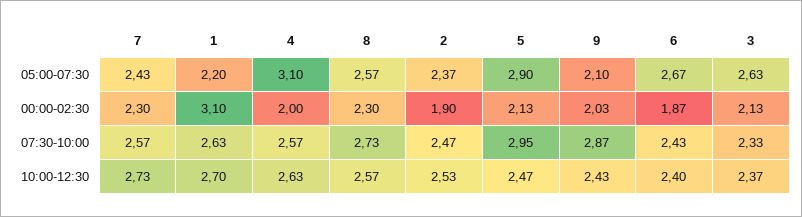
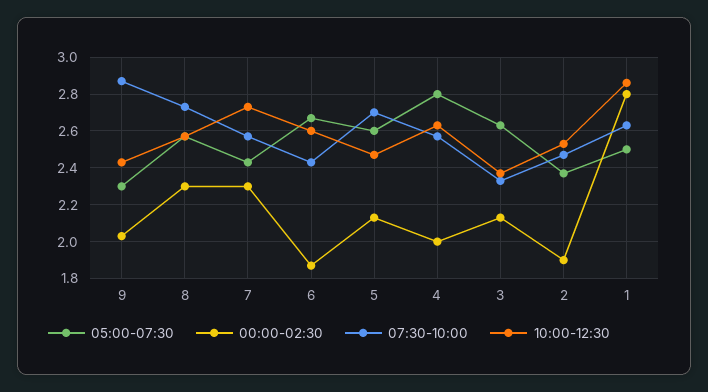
05:00-07:30, 1: 2.2 -> 2.5
05:00-07:30, 4: 3.1 -> 2.8
05:00-07:30, 5: 2.9 -> 2.6
05:00-07:30, 9: 2.1 -> 2.3
00:00-02:30, 1: 3.1 -> 2.8
07:30-10:00, 5: 2.95 -> 2.7
10:00-12:30, 1: 2.7 -> 2.85
10:00-12:30, 6: 2.4 -> 2.6

